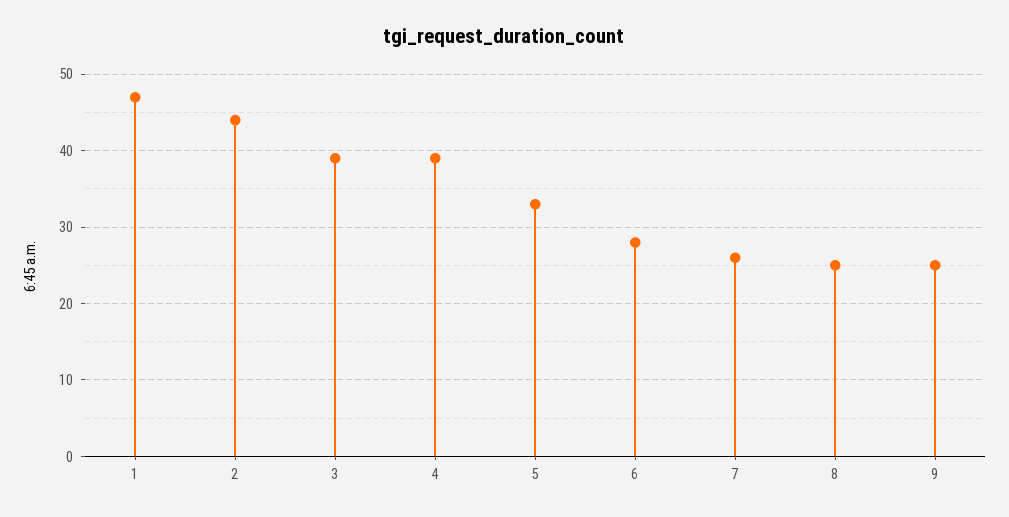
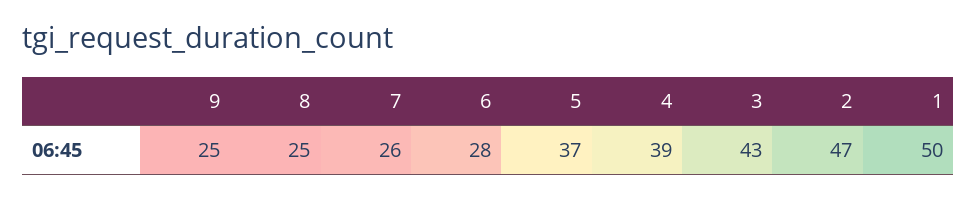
1: 47 -> 50
2: 44 -> 47
3: 39 -> 43
5: 33 -> 37

